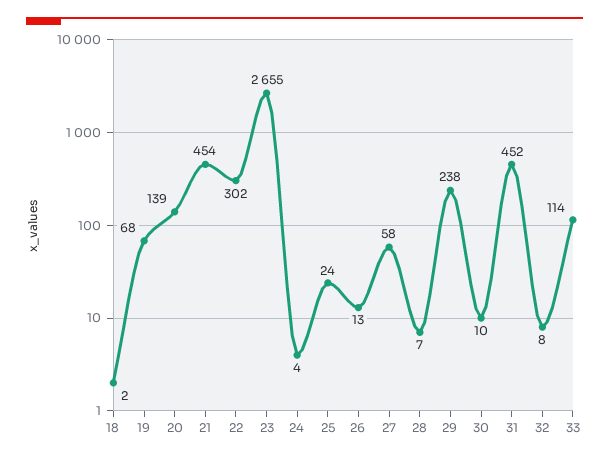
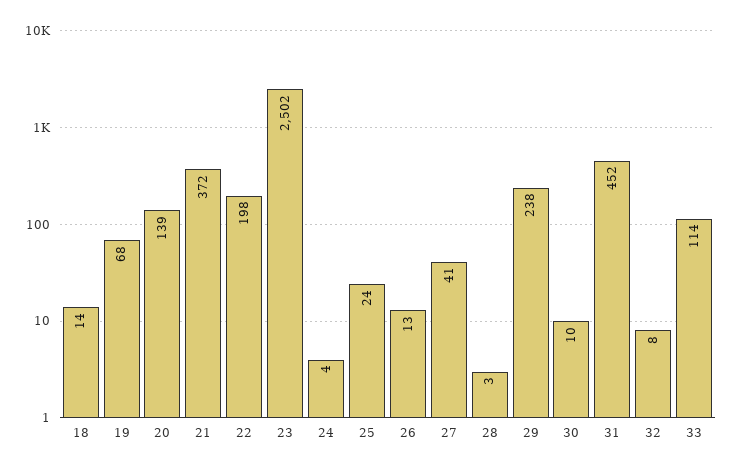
18: 2 -> 14
21: 454 -> 372
22: 302 -> 198
23: 2655 -> 2502
27: 58 -> 41
28: 7 -> 3

